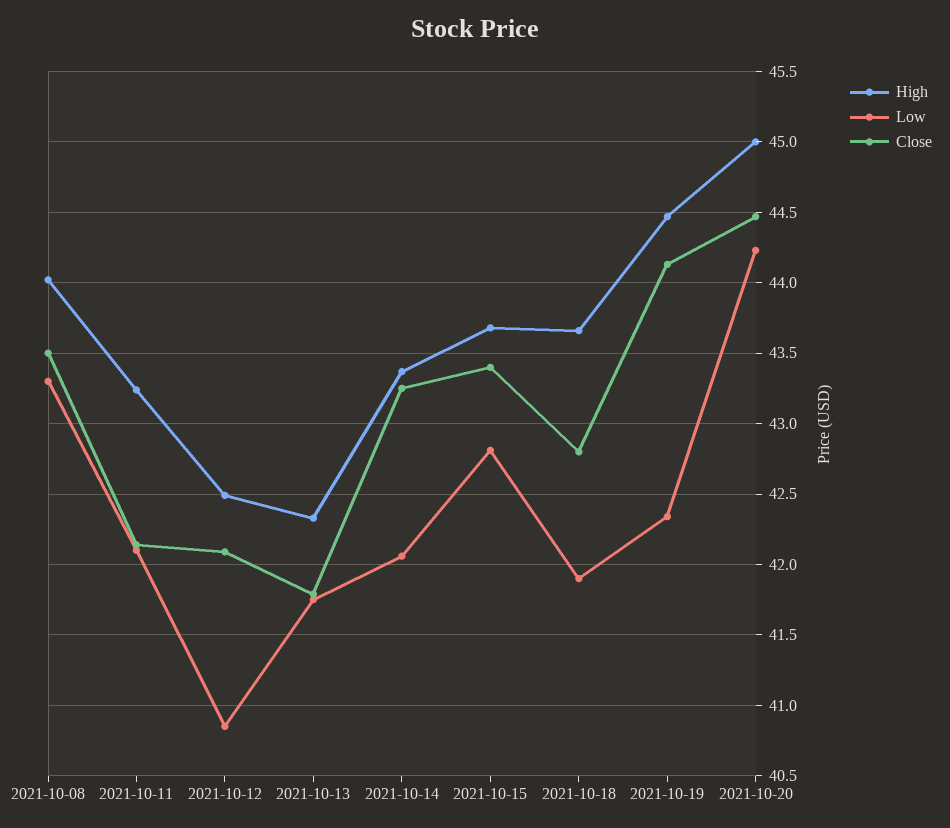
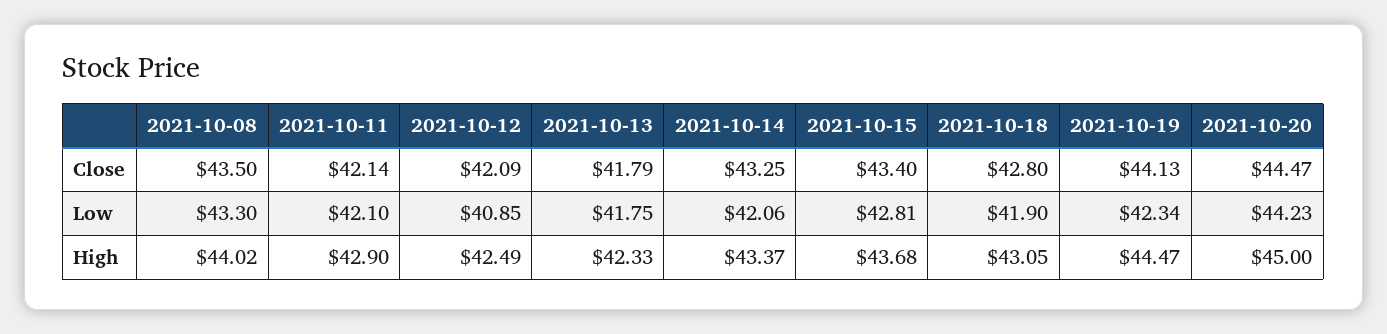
High, 2021-10-11: 43.25 -> 42.9
High, 2021-10-18: 43.65 -> 43.05

